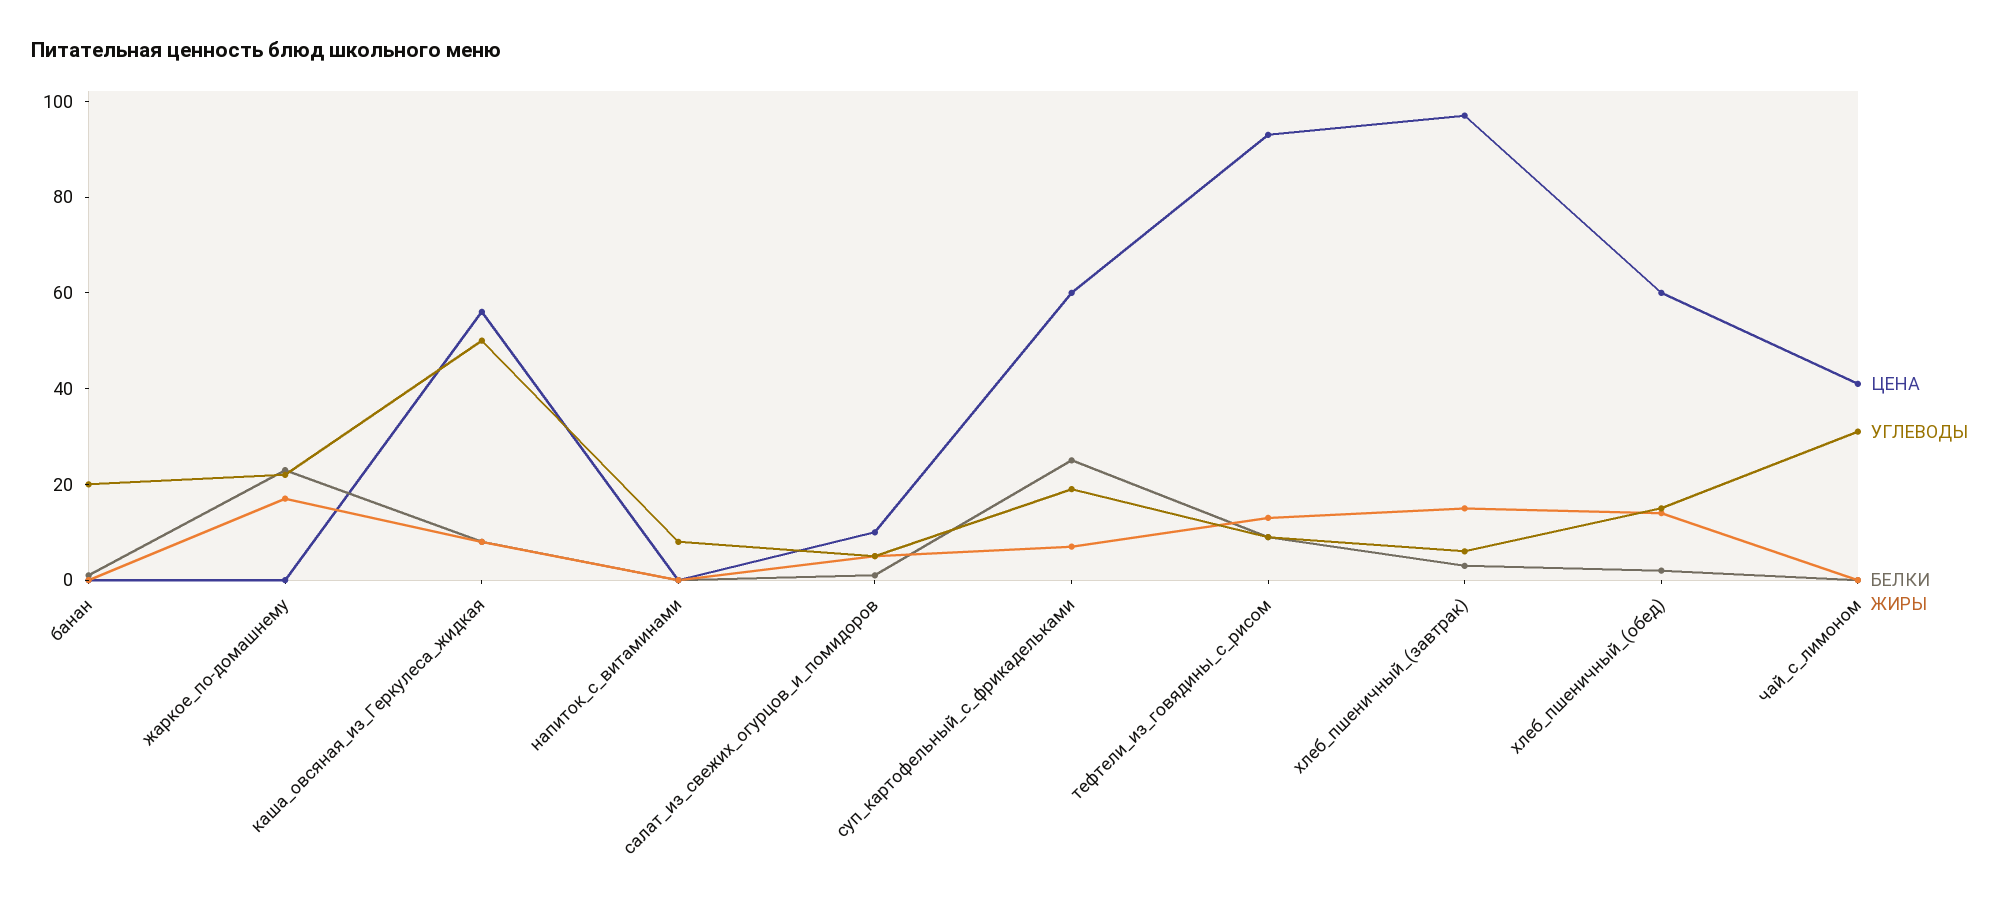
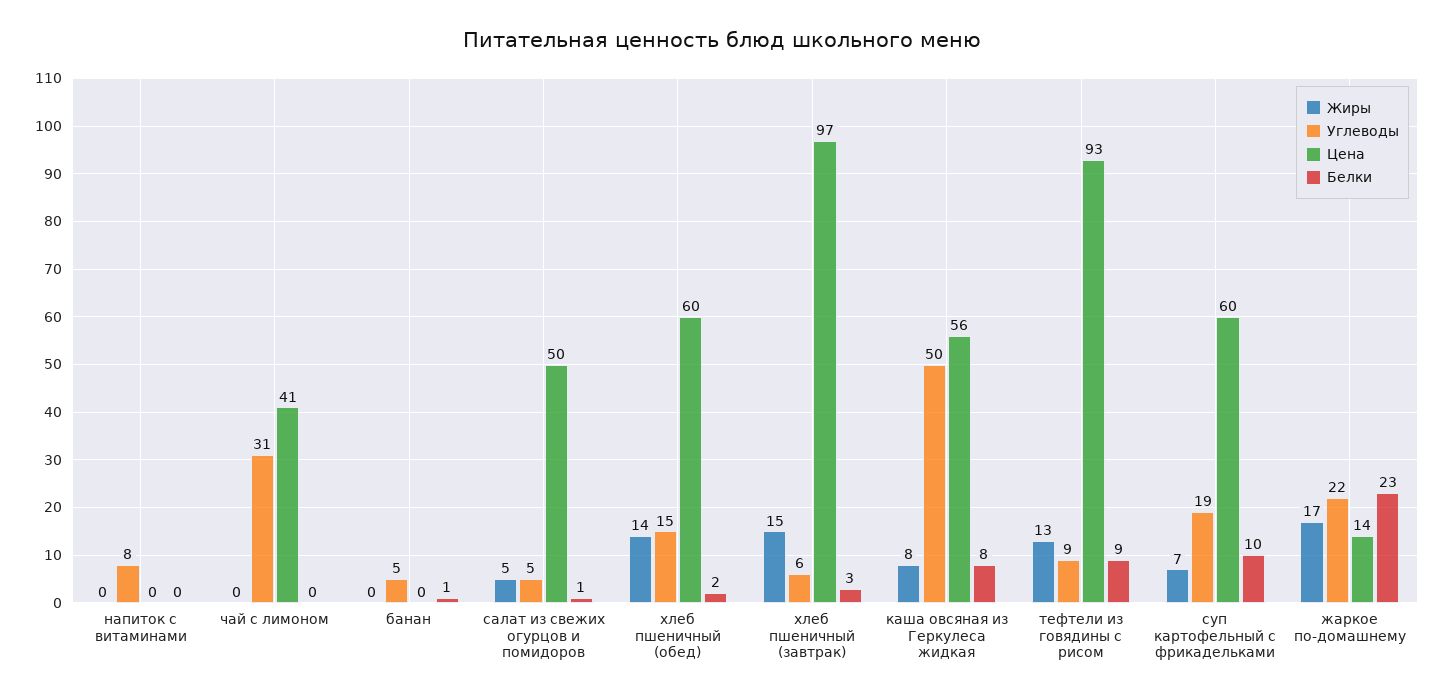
УГЛЕВОДЫ, банан: 20 -> 5
ЦЕНА, жаркое_по-домашнему: 0 -> 14
ЦЕНА, салат_из_свежих_огурцов_и_помидоров: 10 -> 50
БЕЛКИ, суп_картофельный_с_фрикадельками: 25 -> 10

